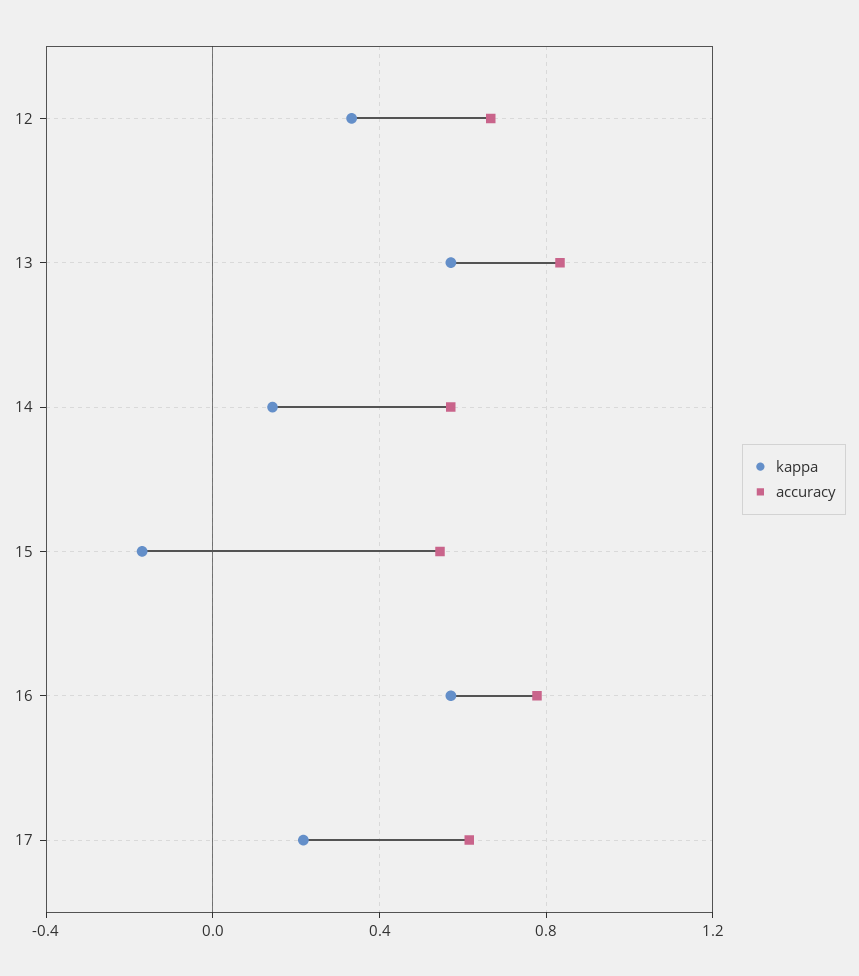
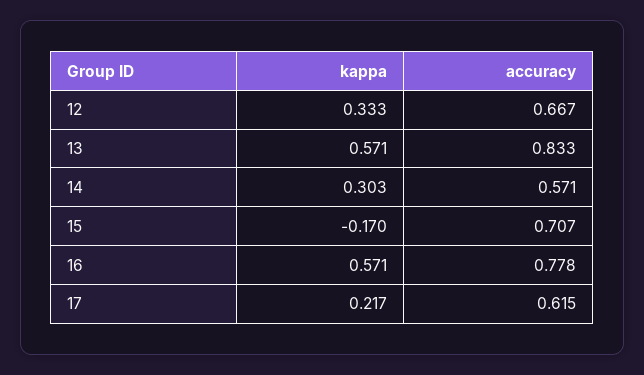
kappa, 14: 0.15 -> 0.303
accuracy, 15: 0.55 -> 0.707

